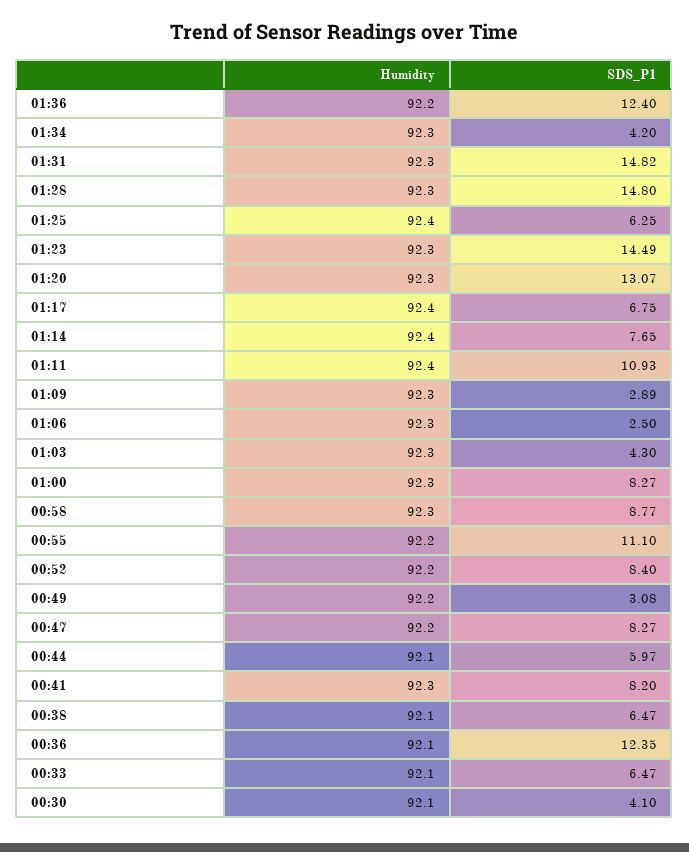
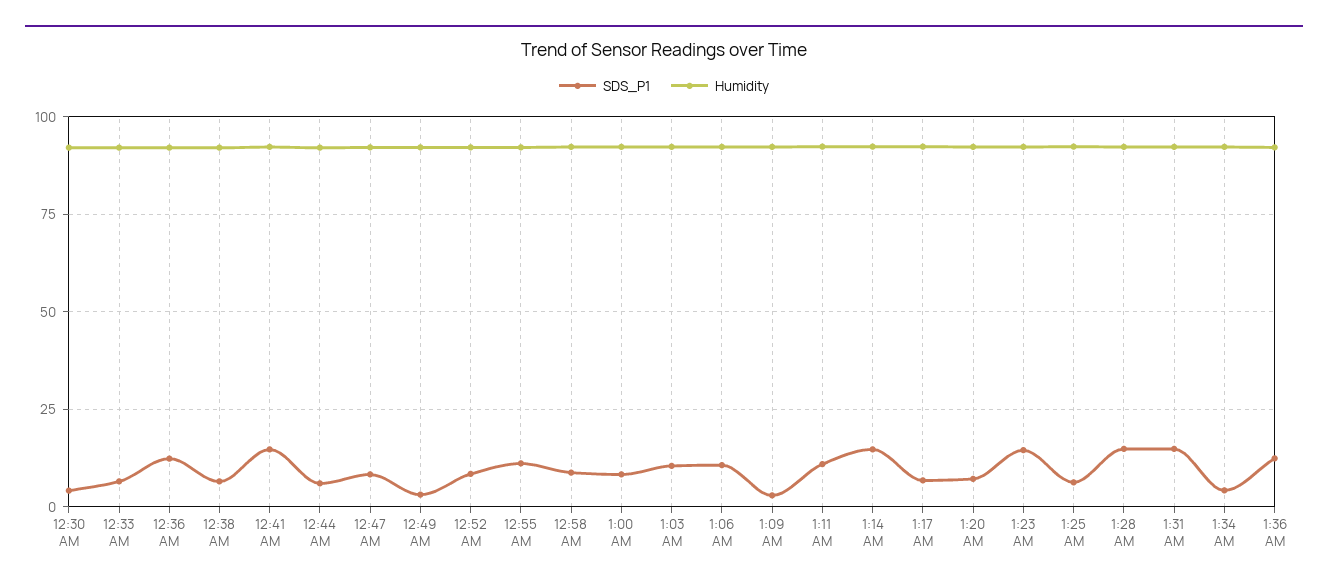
SDS_P1, 01:20: 13.07 -> 7.5
SDS_P1, 01:14: 7.65 -> 15
SDS_P1, 01:06: 2.5 -> 10
SDS_P1, 01:03: 4.3 -> 10
SDS_P1, 00:41: 8.2 -> 15

